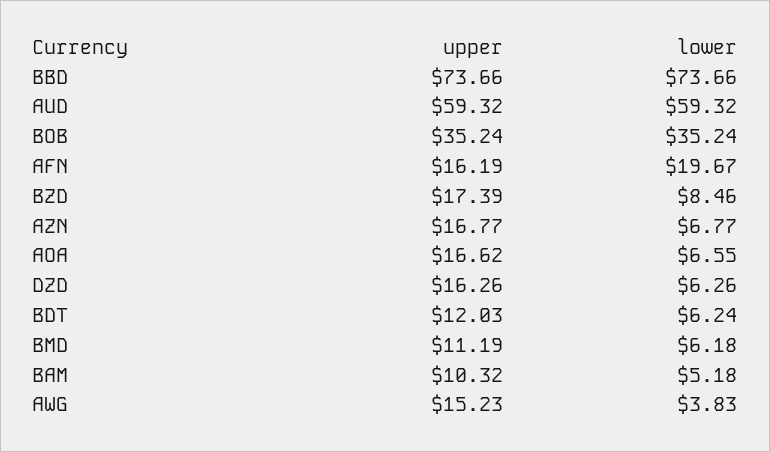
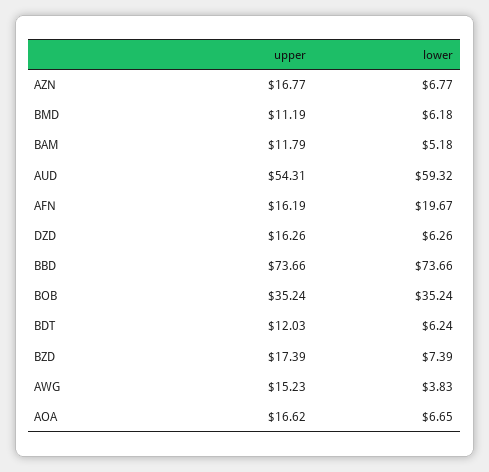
upper, AUD: 59.32 -> 54.31
lower, BZD: 8.46 -> 7.39
lower, AOA: 6.55 -> 6.65
upper, BAM: 10.32 -> 11.79

